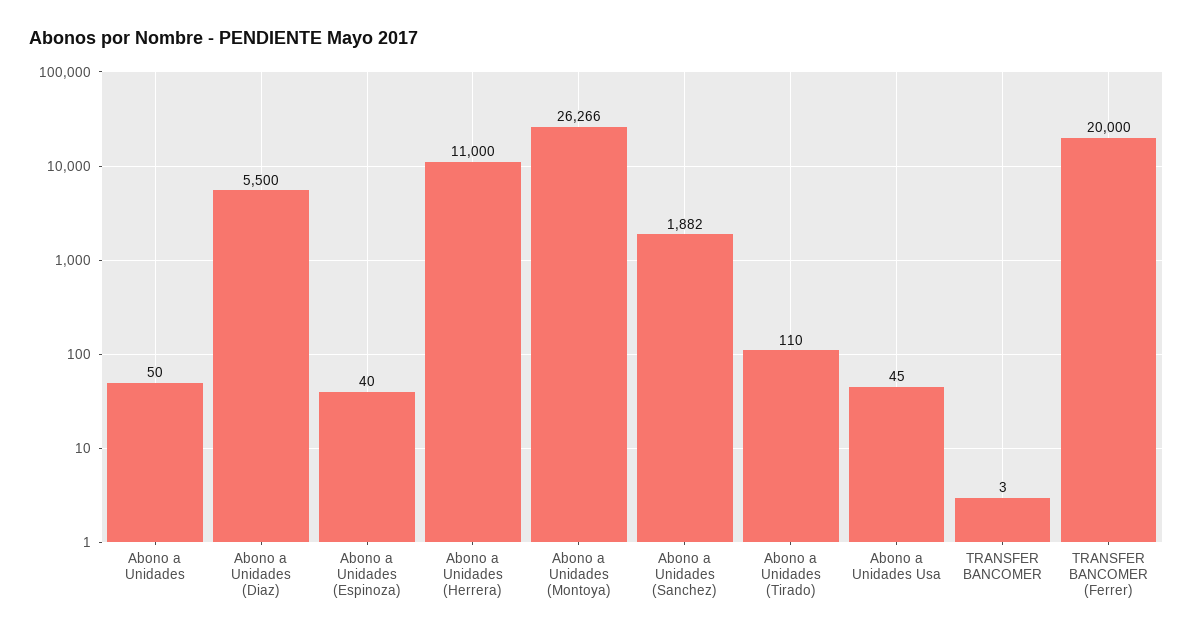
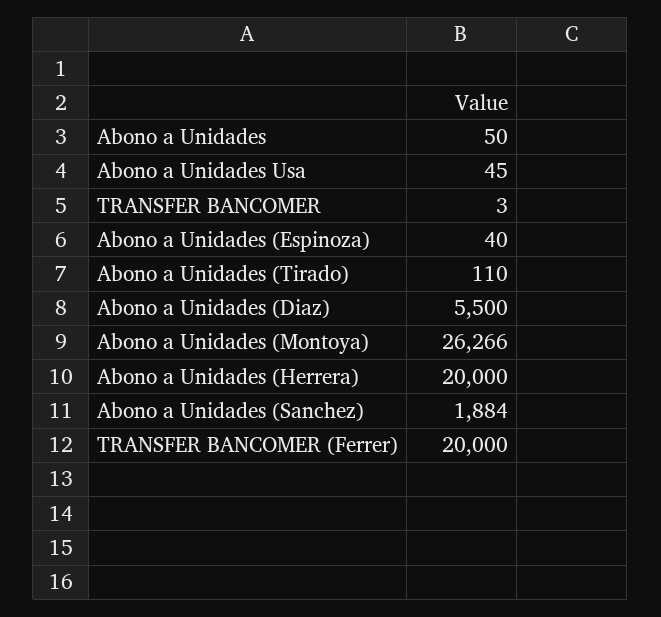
Abono a Unidades (Herrera): 11000 -> 20000
Abono a Unidades (Sanchez): 1882 -> 1884

